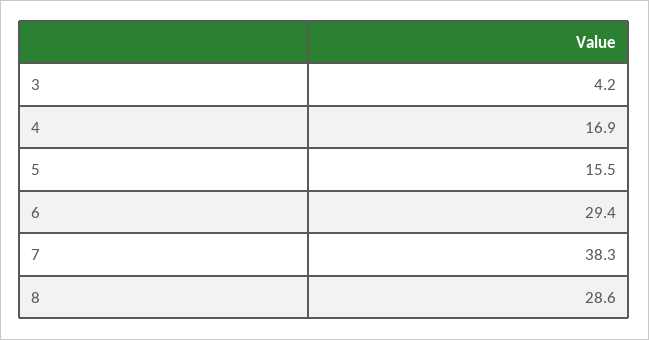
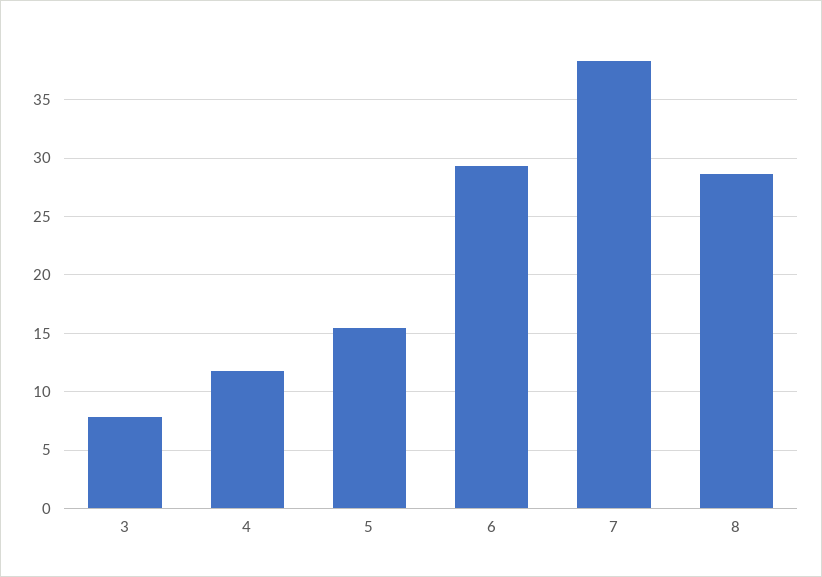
3: 4.2 -> 8
4: 16.9 -> 12

